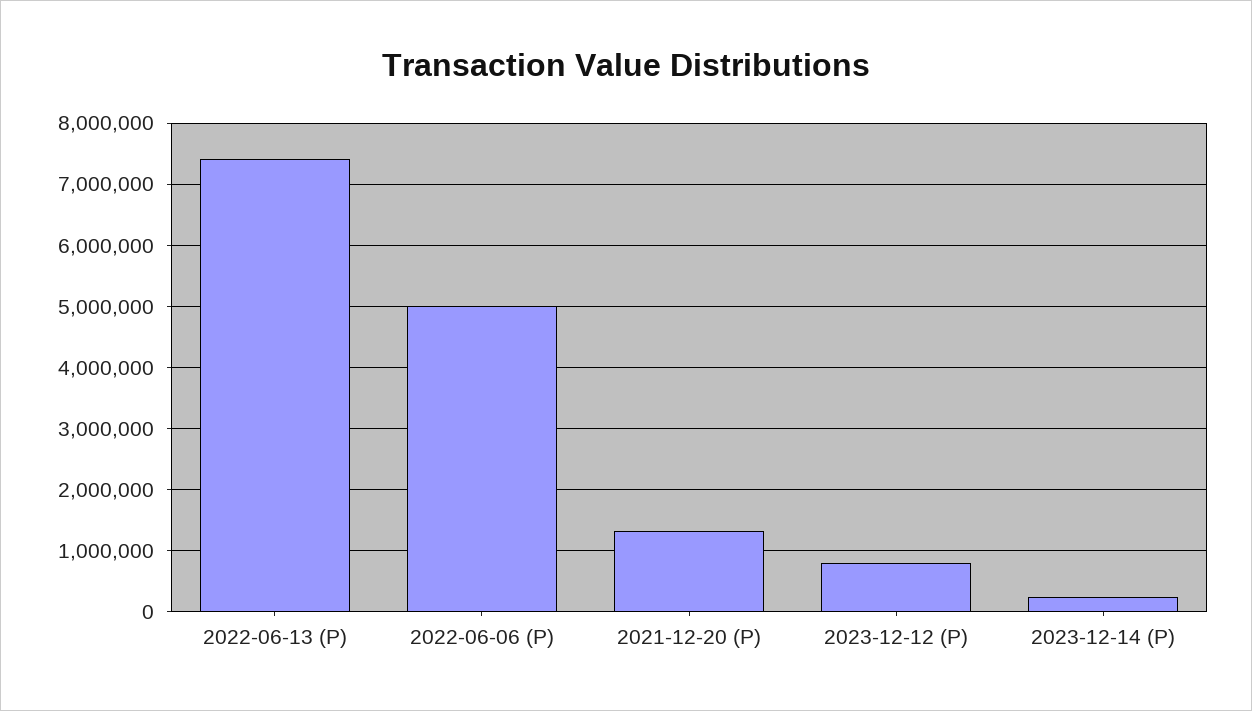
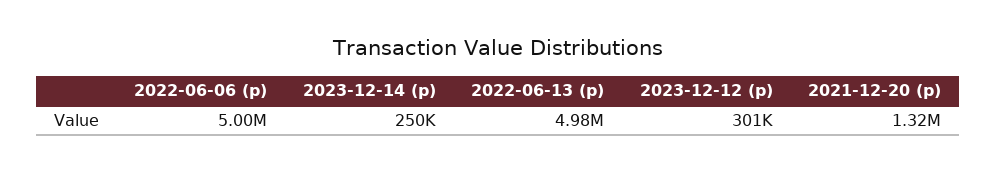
2022-06-13 (P): 7400000 -> 4980000
2023-12-12 (P): 800000 -> 301000

